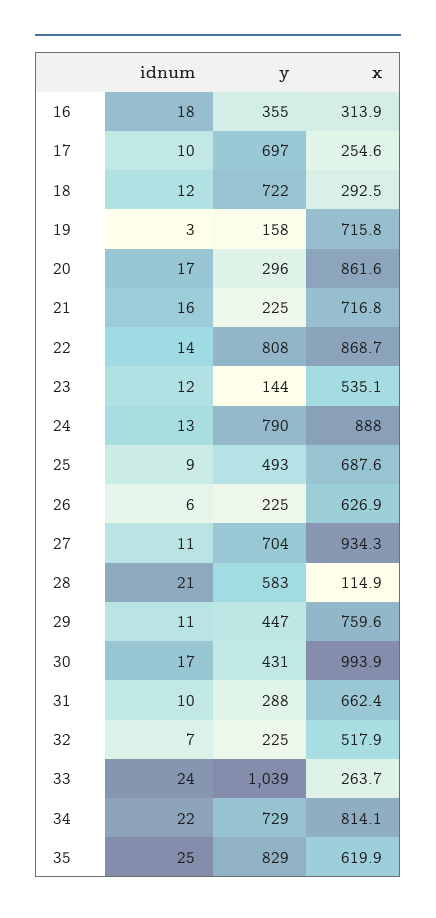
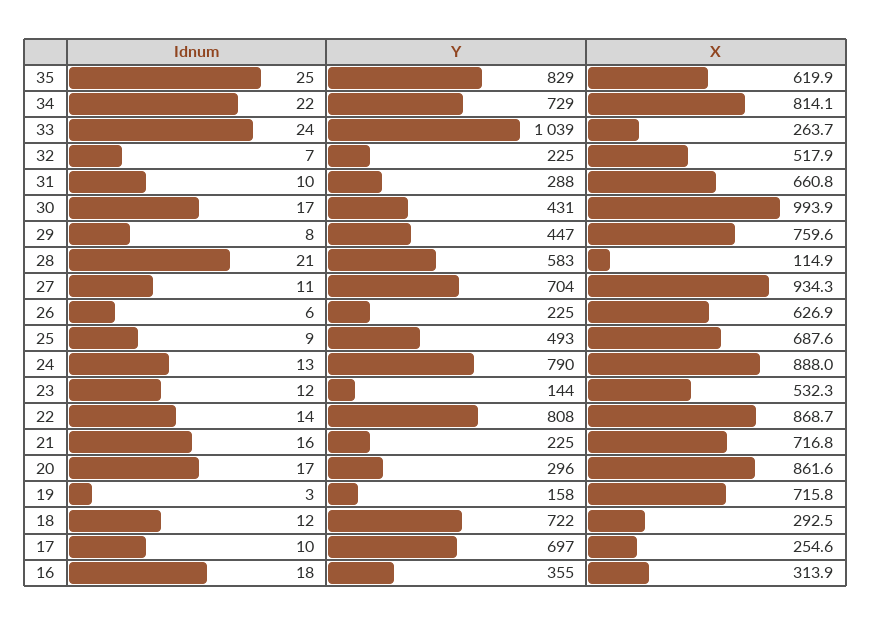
x, 23: 535.1 -> 532.3
idnum, 29: 11 -> 8
x, 31: 662.4 -> 660.8

